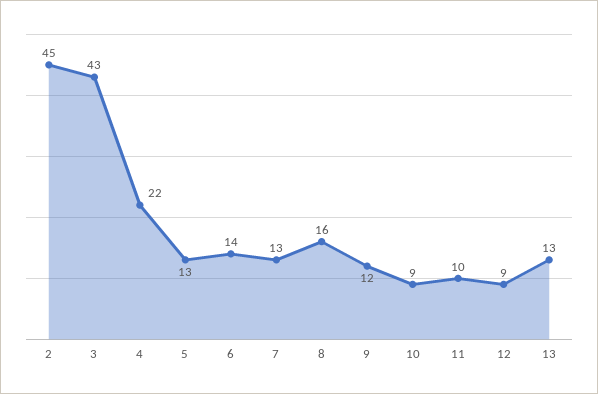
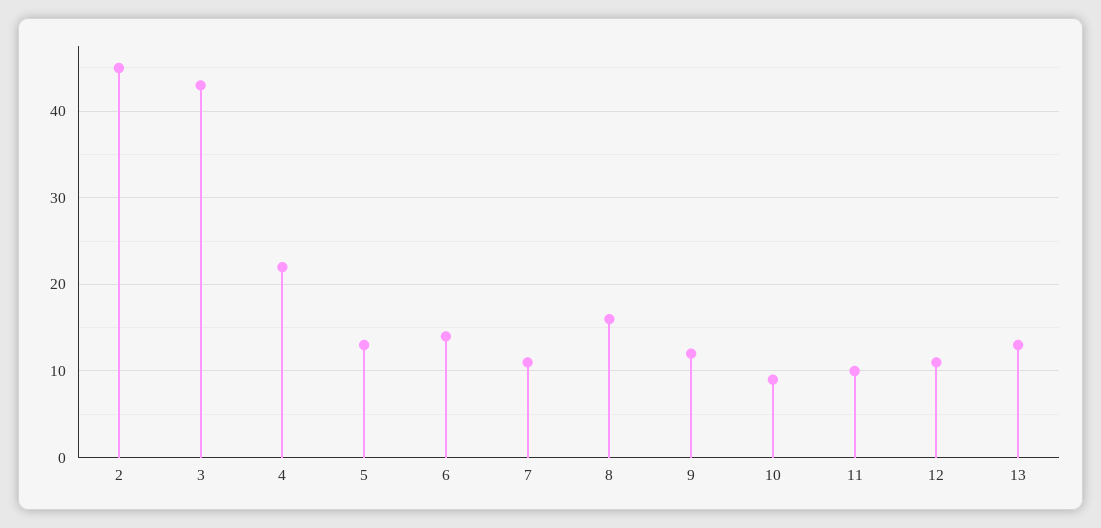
7: 13 -> 11
12: 9 -> 11

